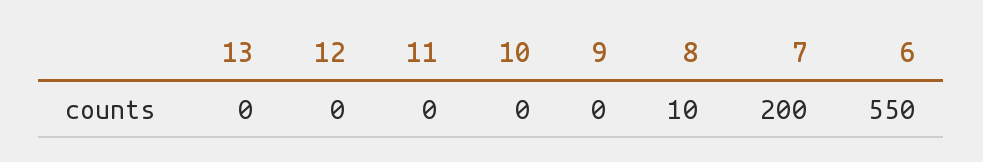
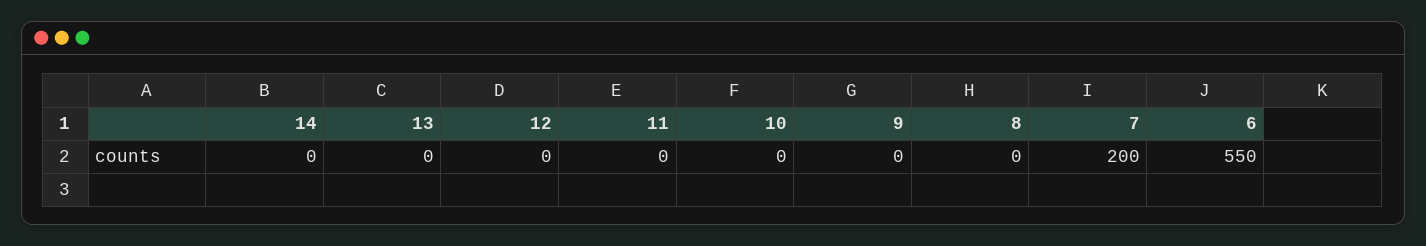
8: 10 -> 0
14: none -> 0

